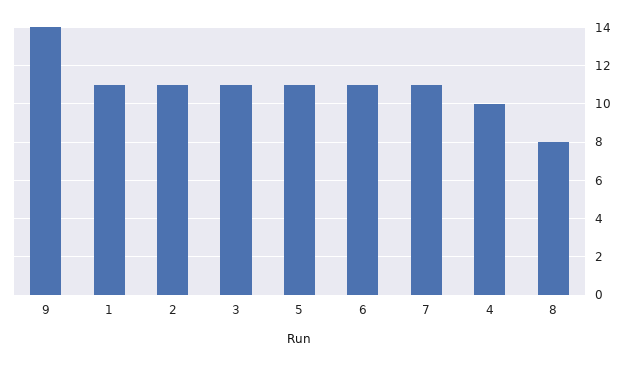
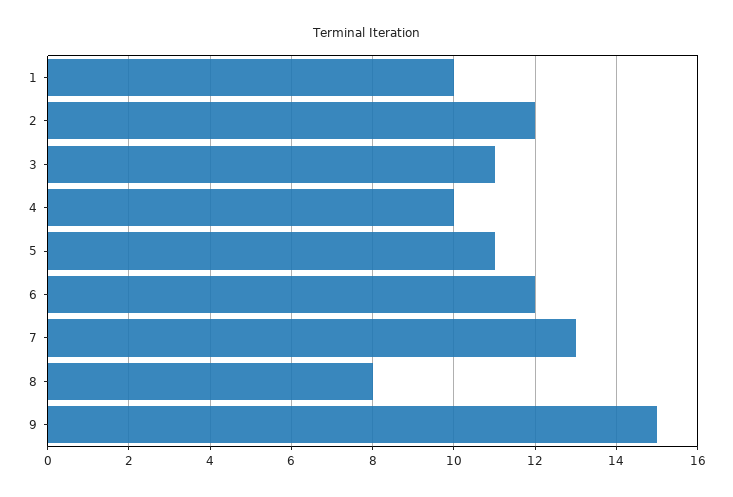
9: 14 -> 15
1: 11 -> 10
2: 11 -> 12
6: 11 -> 12
7: 11 -> 13

